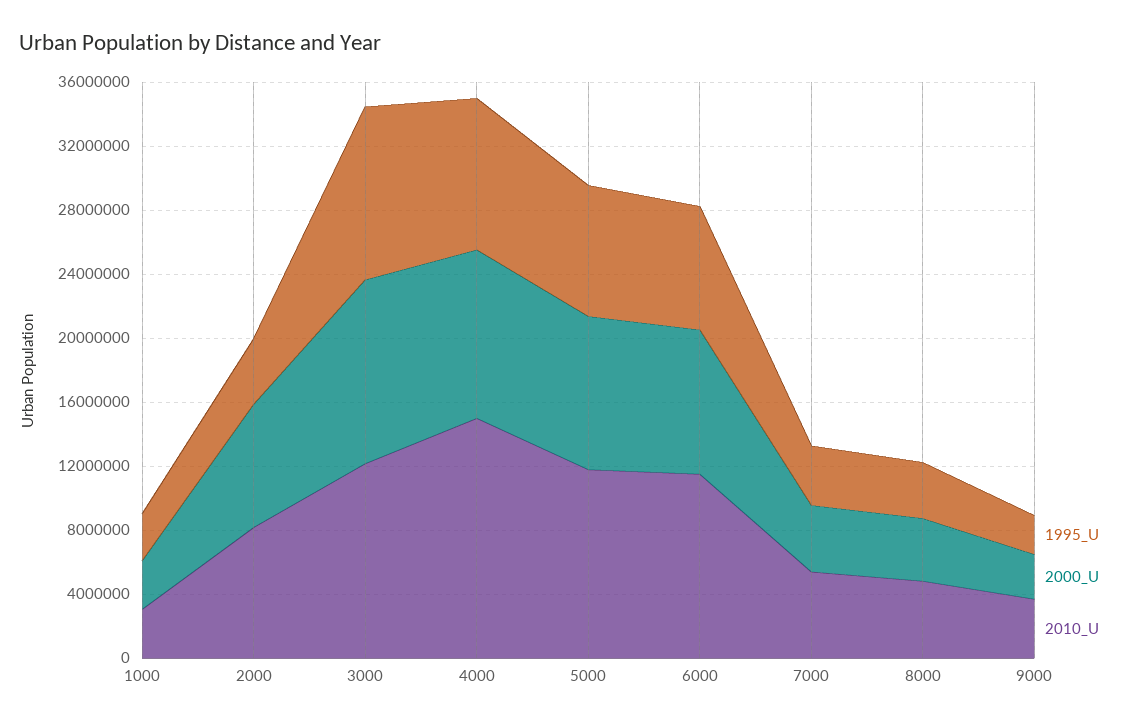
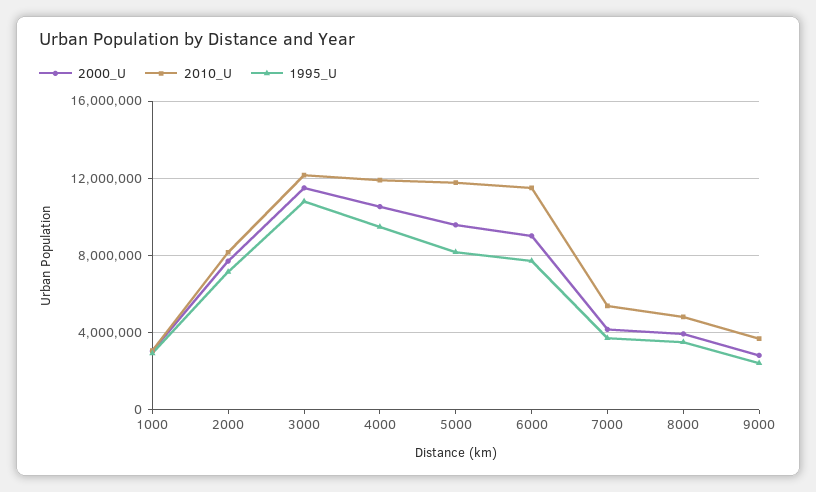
1995_U, 2000: 4000000 -> 7000000
2010_U, 4000: 15000000 -> 12000000

